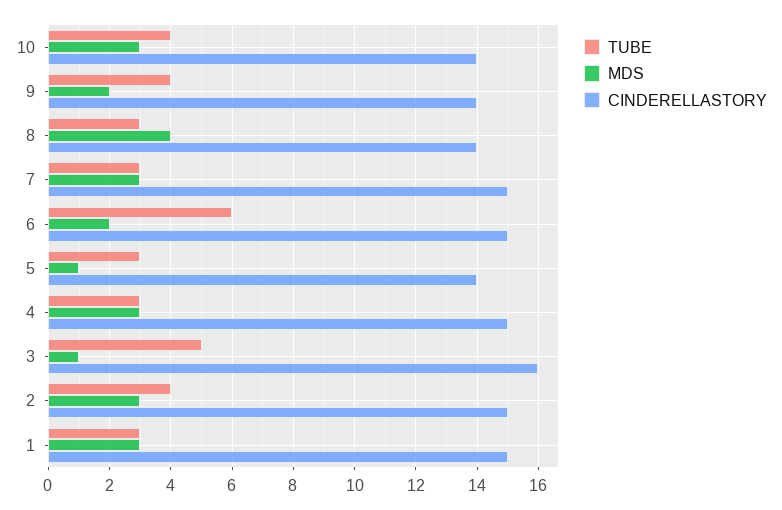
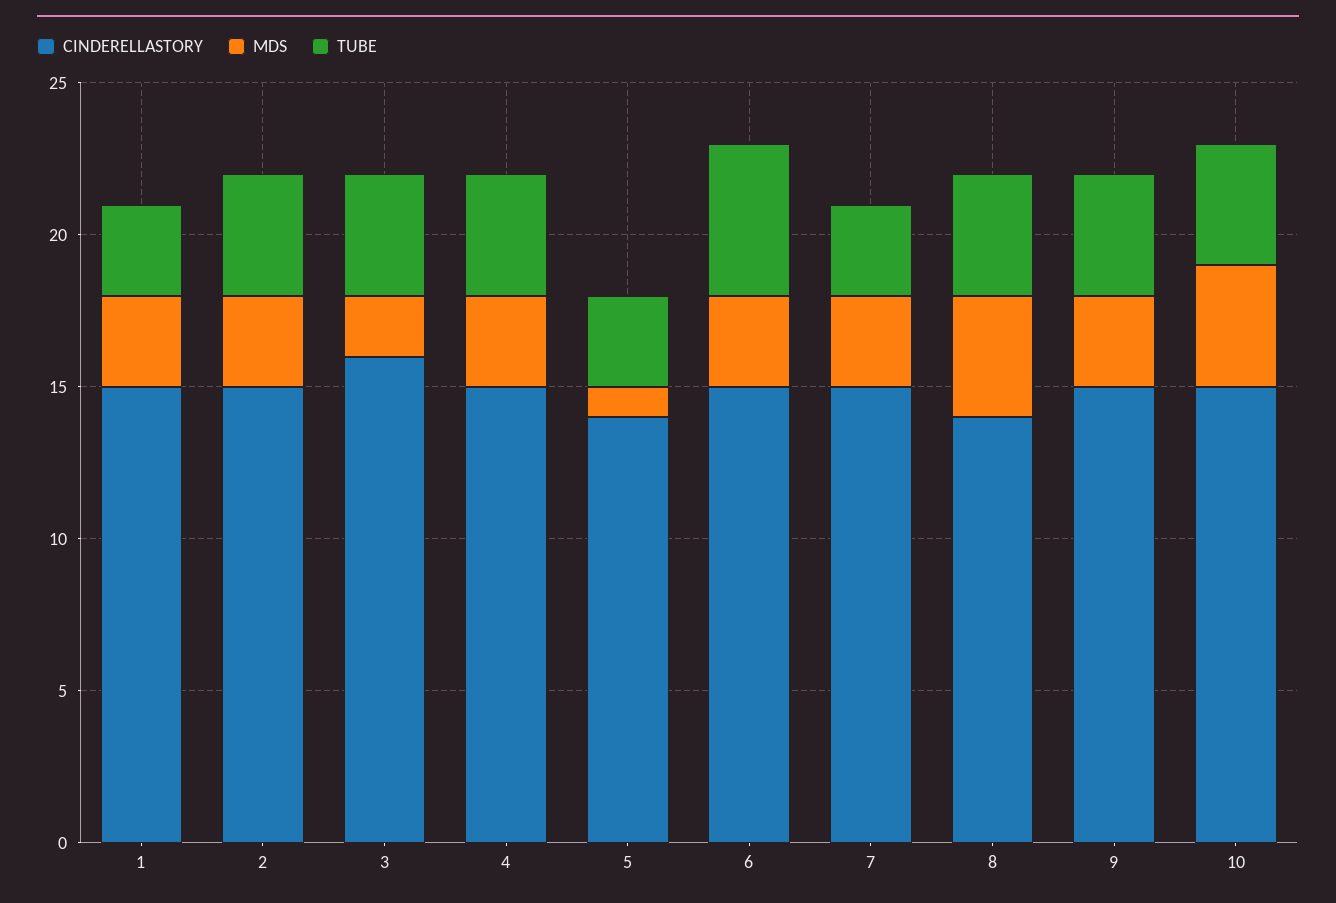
MDS, 10: 3 -> 4
CINDERELLASTORY, 10: 14 -> 15
MDS, 9: 2 -> 3
CINDERELLASTORY, 9: 14 -> 15
TUBE, 8: 3 -> 4
TUBE, 6: 6 -> 5
MDS, 6: 2 -> 3
TUBE, 4: 3 -> 4
TUBE, 3: 5 -> 4
MDS, 3: 1 -> 2

